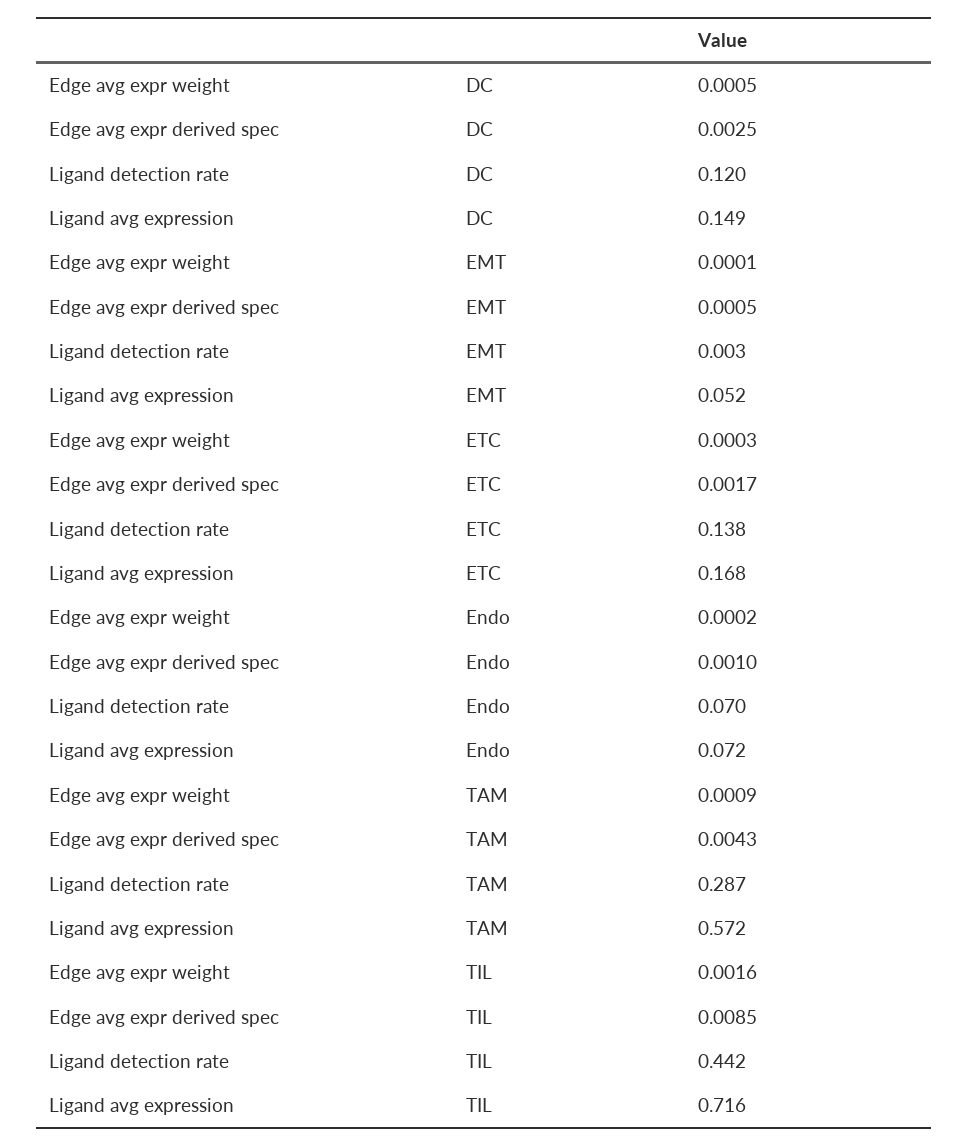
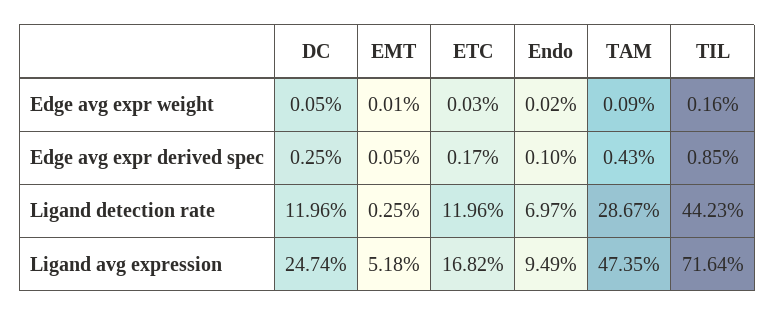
Ligand avg expression, DC: 0.149 -> 0.2474
Ligand detection rate, ETC: 0.138 -> 0.1196
Ligand avg expression, Endo: 0.072 -> 0.0949
Ligand avg expression, TAM: 0.572 -> 0.4735

